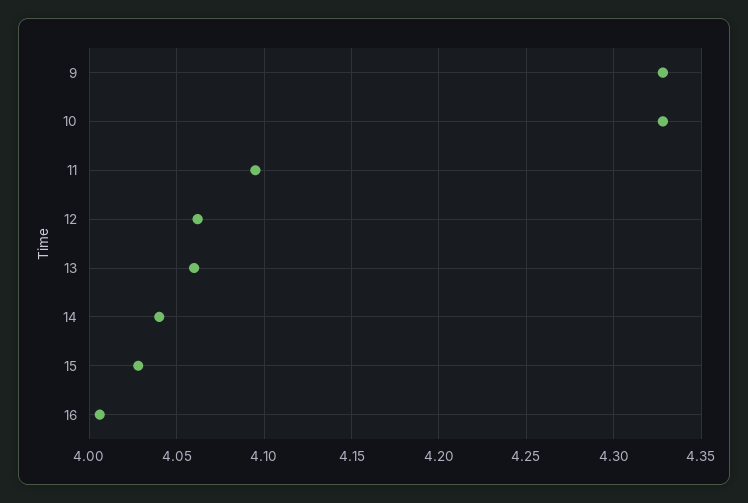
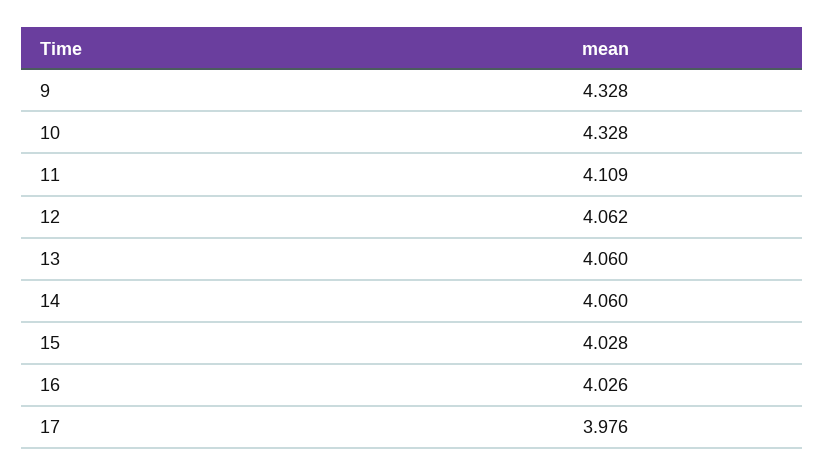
11: 4.095 -> 4.109
14: 4.04 -> 4.06
16: 4.005 -> 4.026
17: none -> 3.976

